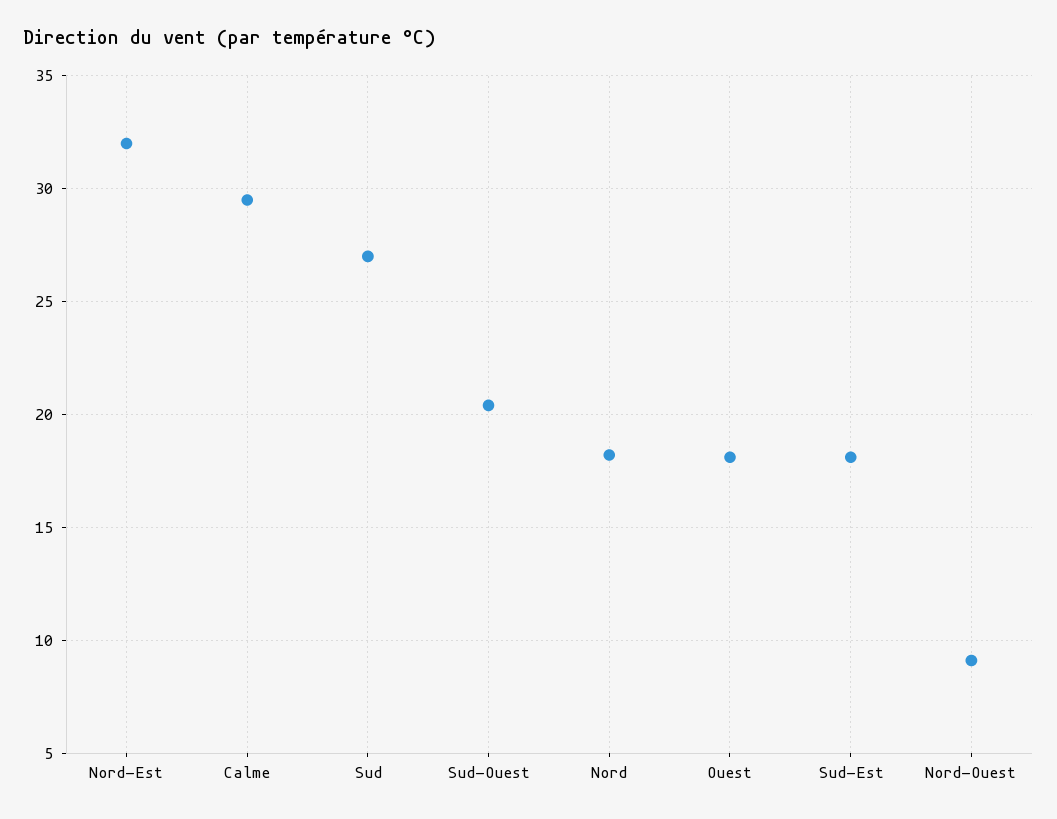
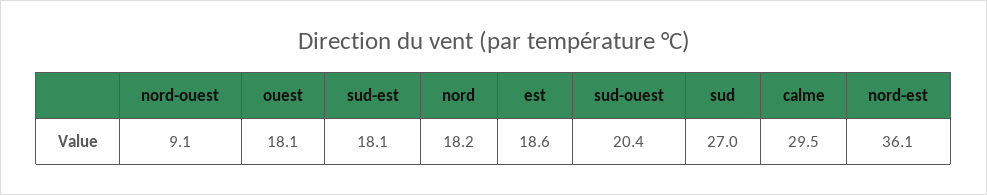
Nord-Est: 32 -> 36.1
est: none -> 18.6

